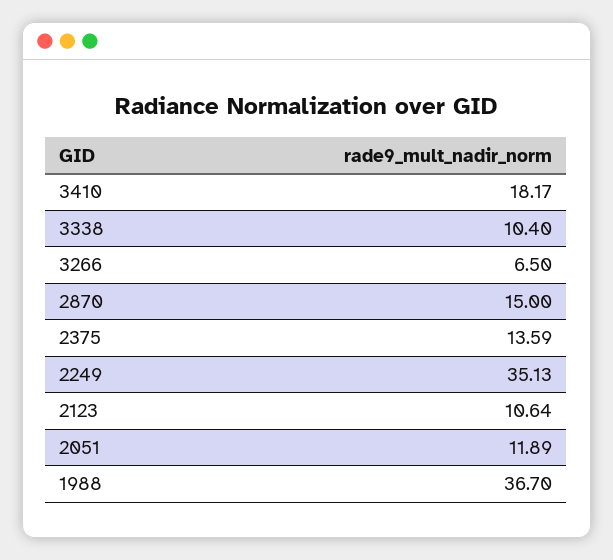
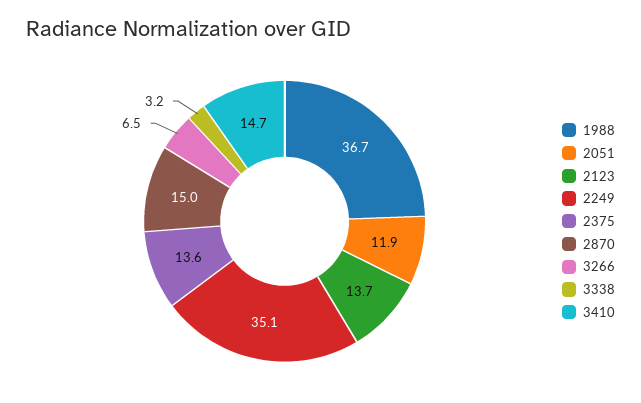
3410: 18.17 -> 14.7
3338: 10.4 -> 3.2
2123: 10.64 -> 13.7

